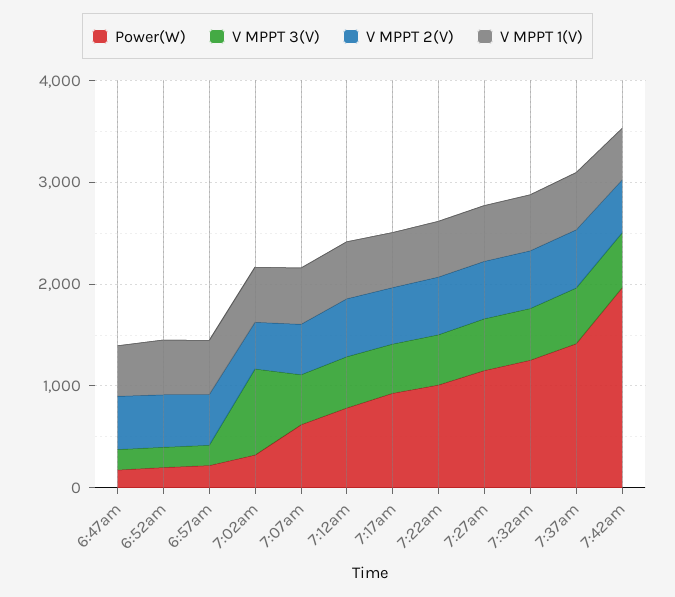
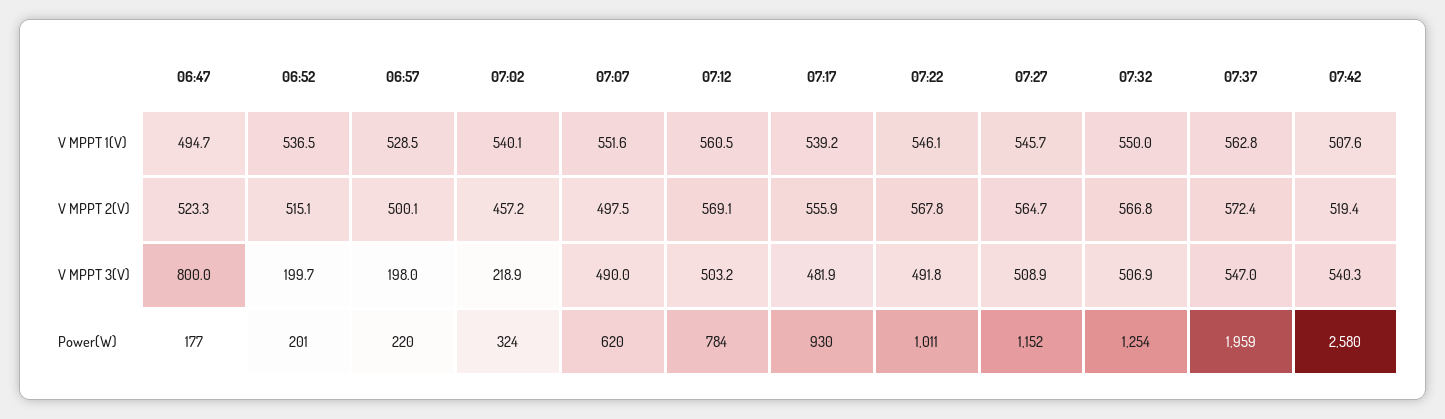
V MPPT 3(V), 6:47am: 200 -> 800
V MPPT 3(V), 7:02am: 800 -> 218.9
Power(W), 7:37am: 1400 -> 1959
Power(W), 7:42am: 2000 -> 2580

